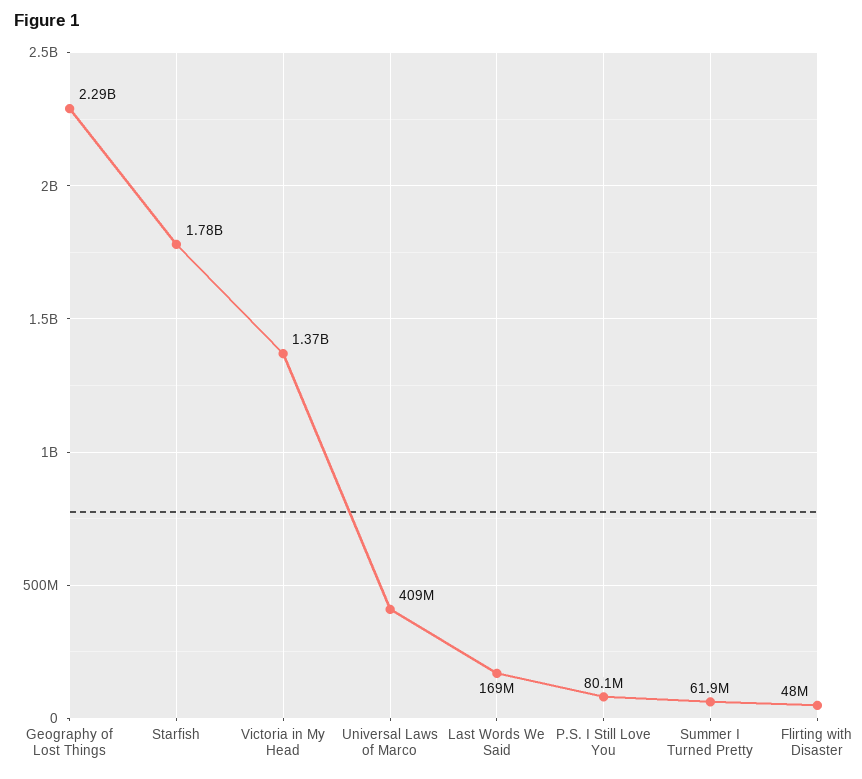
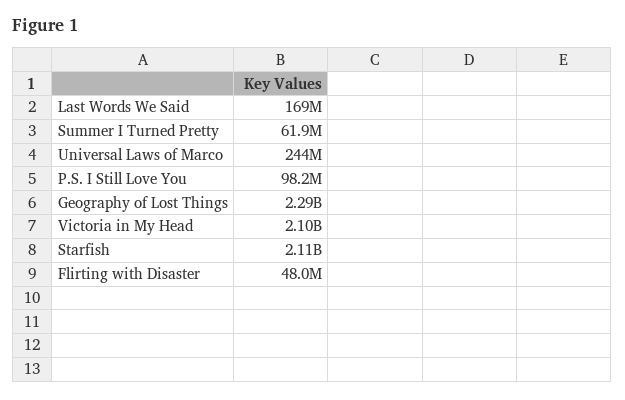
Starfish: 1780000000 -> 2110000000
Victoria in My Head: 1370000000 -> 2100000000
Universal Laws of Marco: 409000000 -> 244000000
P.S. I Still Love You: 80100000 -> 98200000

